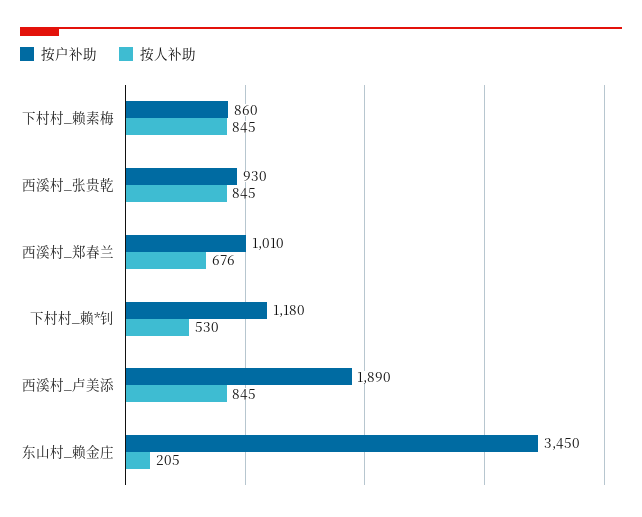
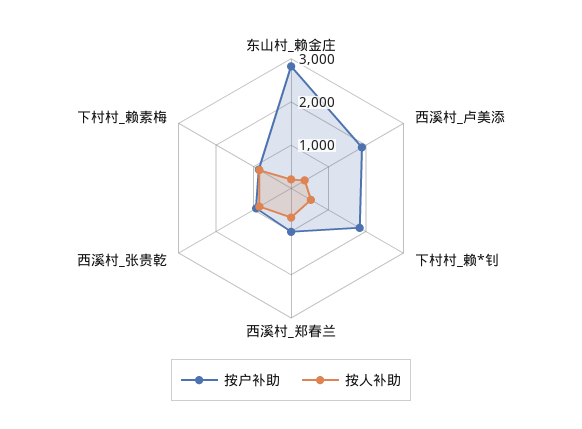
按户补助, 下村村_赖*钊: 1180 -> 1800
按人补助, 西溪村_卢美添: 845 -> 400
按户补助, 东山村_赖金庄: 3450 -> 2800

